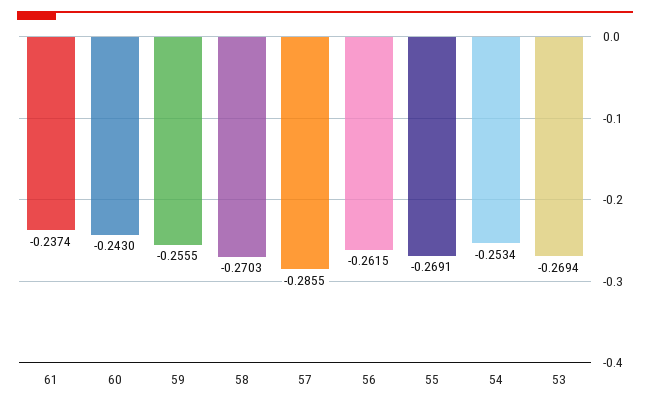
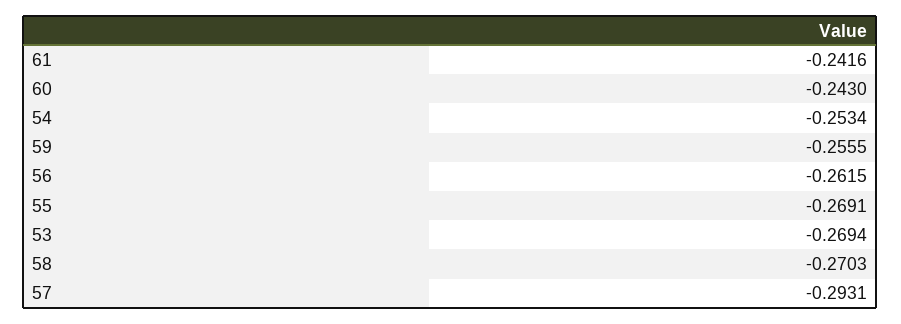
61: -0.2374 -> -0.2416
57: -0.2855 -> -0.2931

